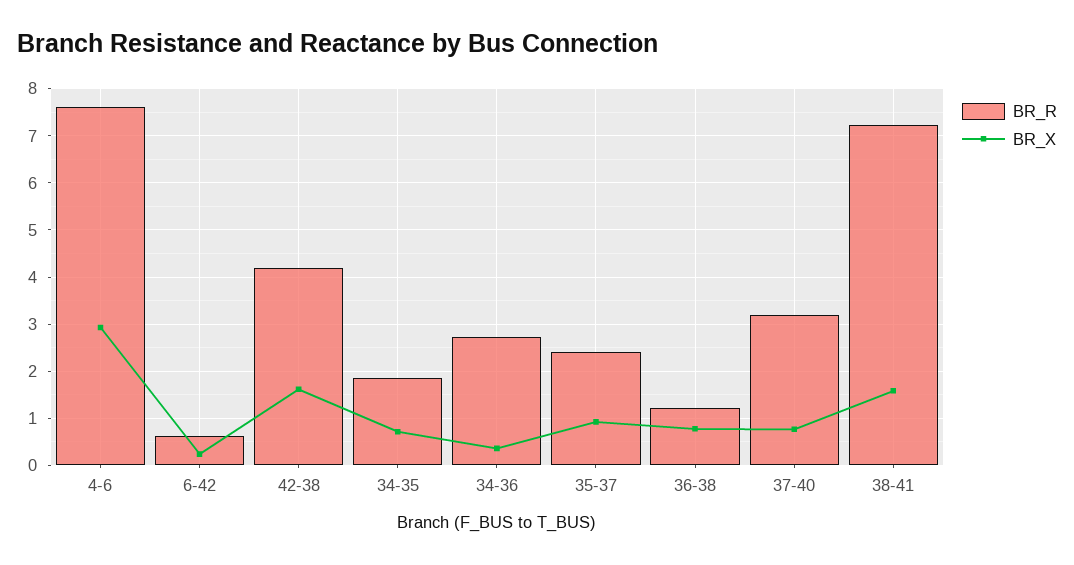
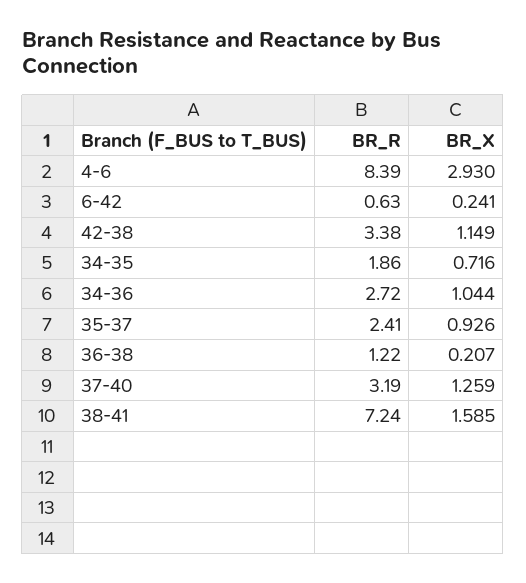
BR_R, 4-6: 7.6 -> 8.39
BR_R, 42-38: 4.2 -> 3.38
BR_X, 42-38: 1.6 -> 1.149
BR_X, 34-36: 0.4 -> 1.044
BR_X, 36-38: 0.8 -> 0.207
BR_X, 37-40: 0.8 -> 1.259

